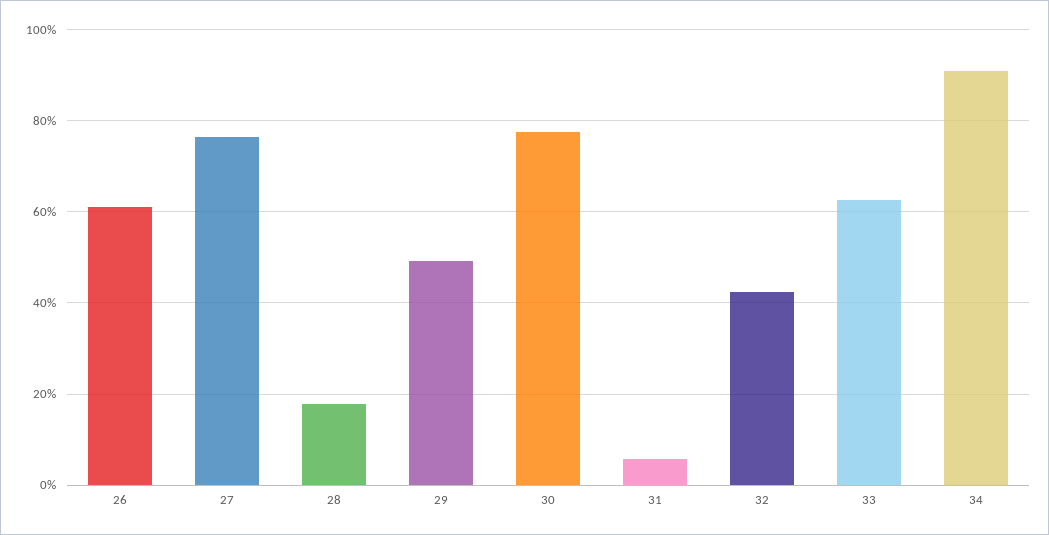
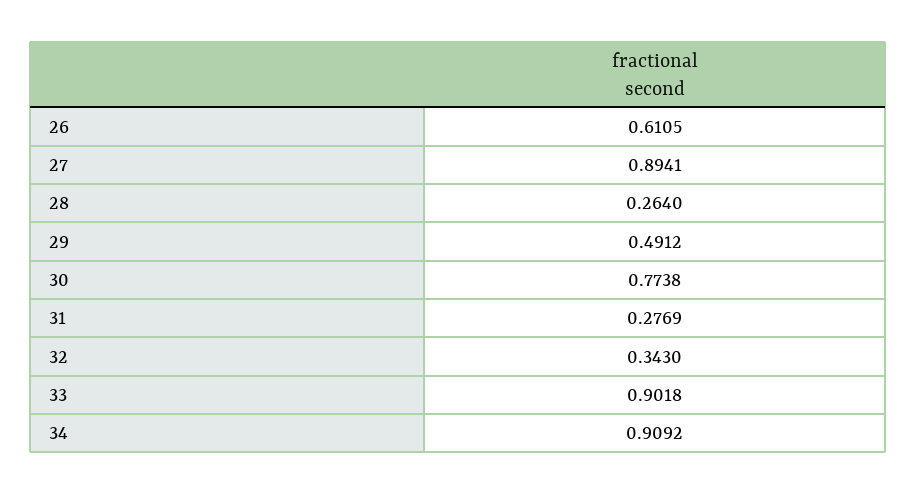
27: 0.76 -> 0.8941
28: 0.18 -> 0.264
31: 0.06 -> 0.2769
32: 0.42 -> 0.343
33: 0.62 -> 0.9018

